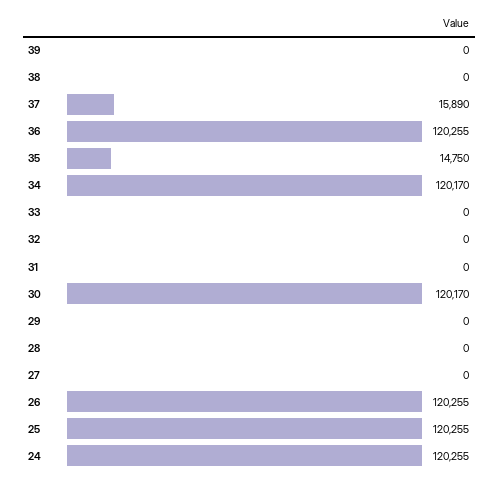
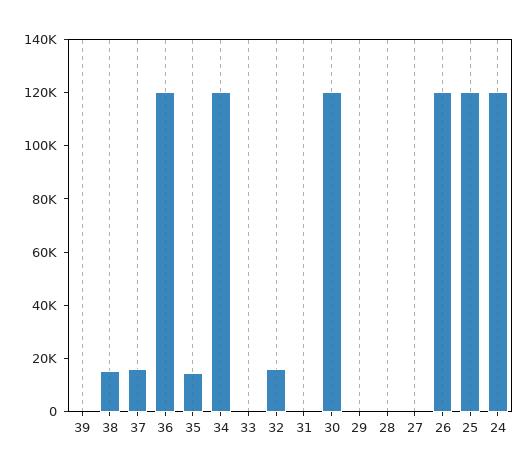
38: 0 -> 15000
32: 0 -> 15000

